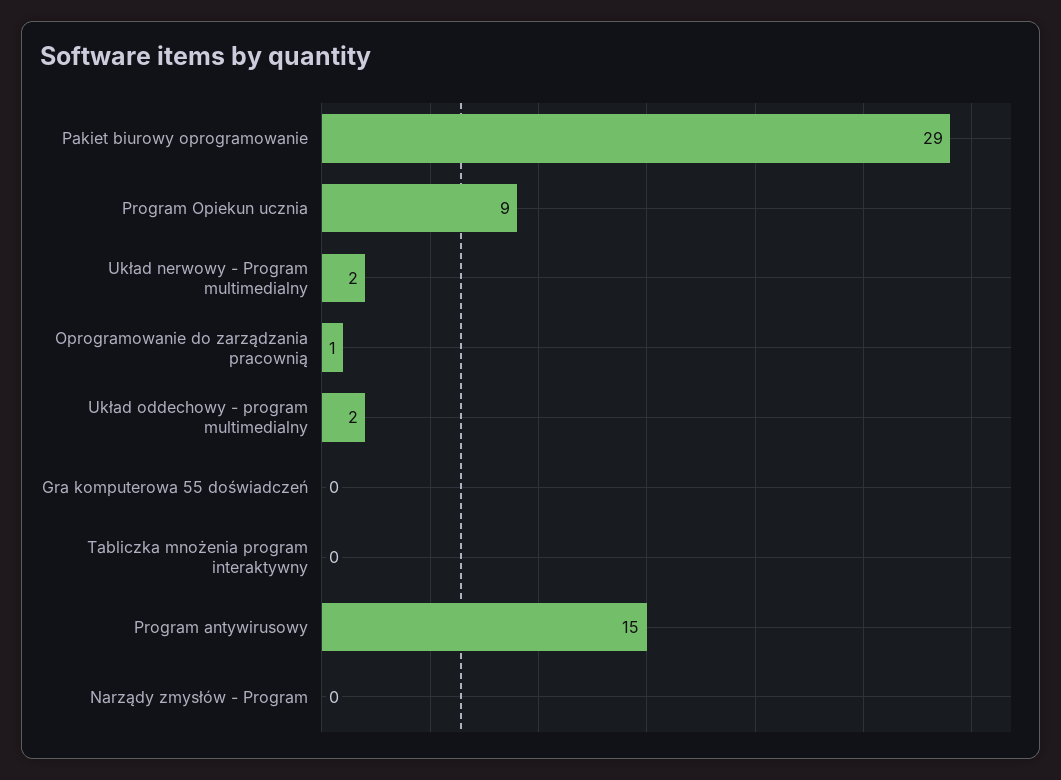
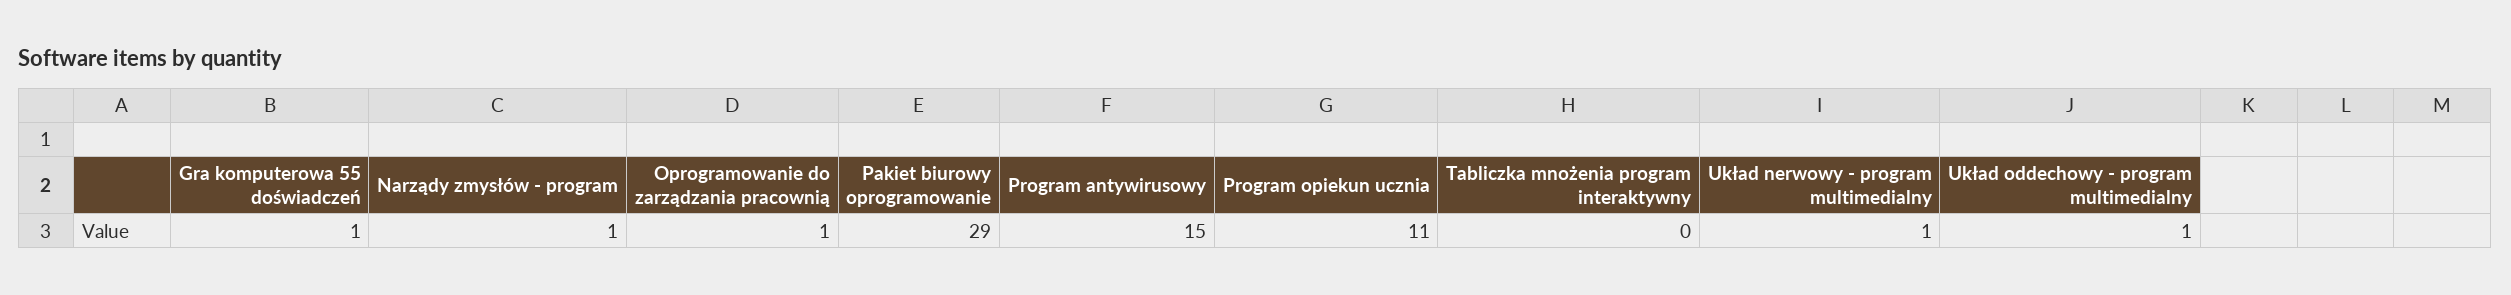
Program Opiekun ucznia: 9 -> 11
Układ nerwowy - Program multimedialny: 2 -> 1
Układ oddechowy - program multimedialny: 2 -> 1
Gra komputerowa 55 doświadczeń: 0 -> 1
Narządy zmysłów - Program: 0 -> 1

